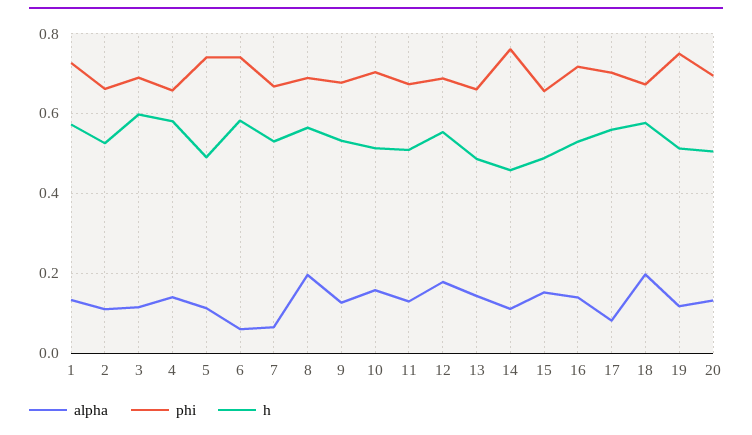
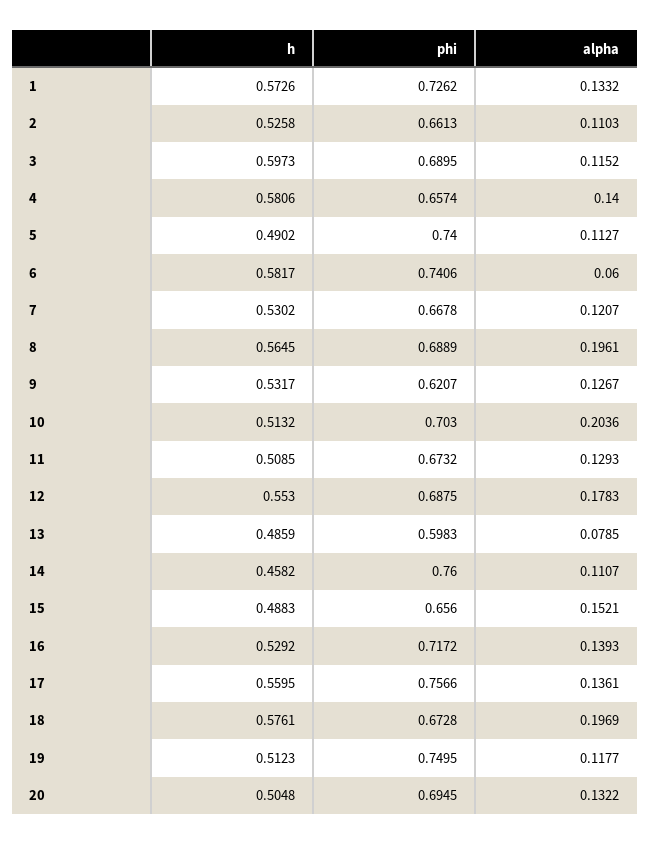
alpha, 7: 0.06 -> 0.1207
phi, 9: 0.68 -> 0.6207
alpha, 10: 0.16 -> 0.2036
alpha, 13: 0.14 -> 0.0785
phi, 13: 0.66 -> 0.5983
alpha, 17: 0.08 -> 0.1361
phi, 17: 0.7 -> 0.7566

